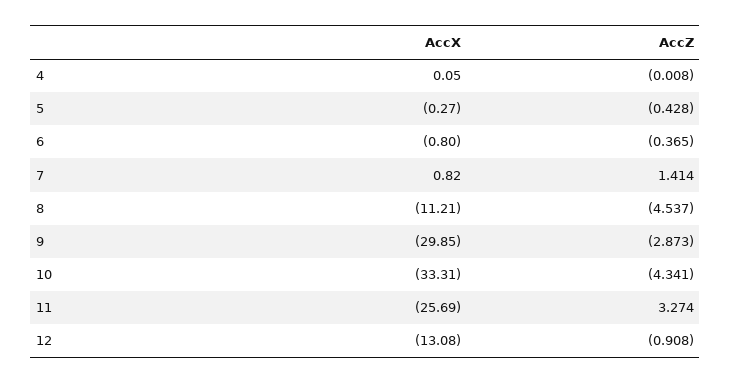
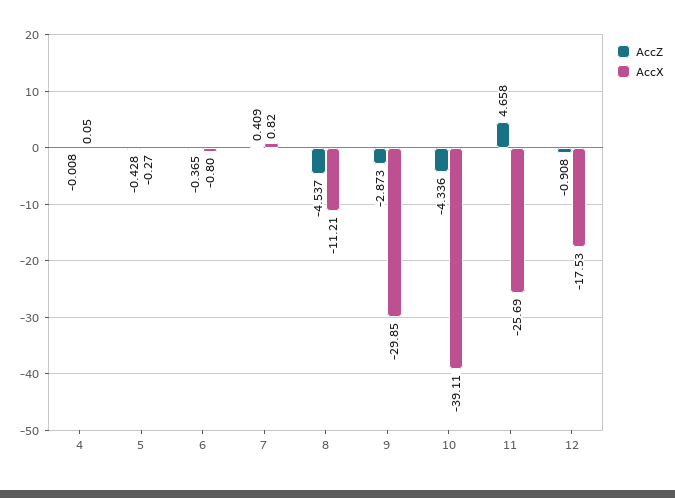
AccZ, 7: 1.414 -> 0.409
AccX, 10: -33.31 -> -39.11
AccZ, 10: -4.341 -> -4.336
AccZ, 11: 3.274 -> 4.658
AccX, 12: -13.08 -> -17.53

